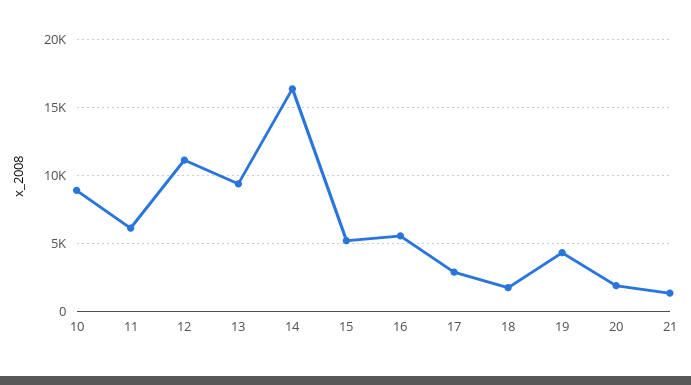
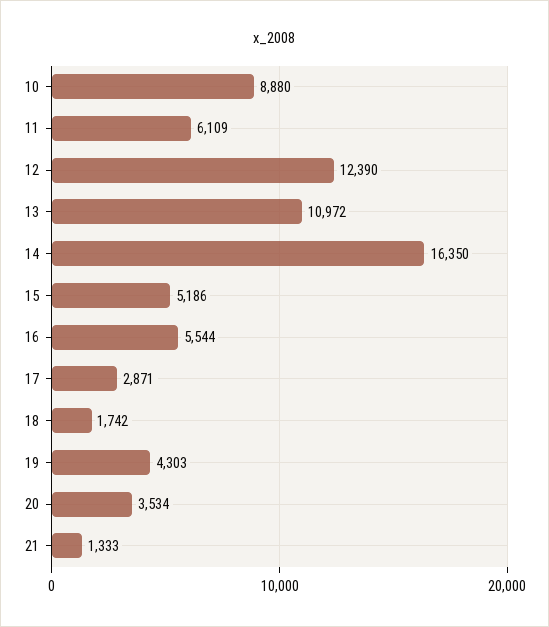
12: 11000 -> 12390
13: 9500 -> 10972
20: 2000 -> 3534

